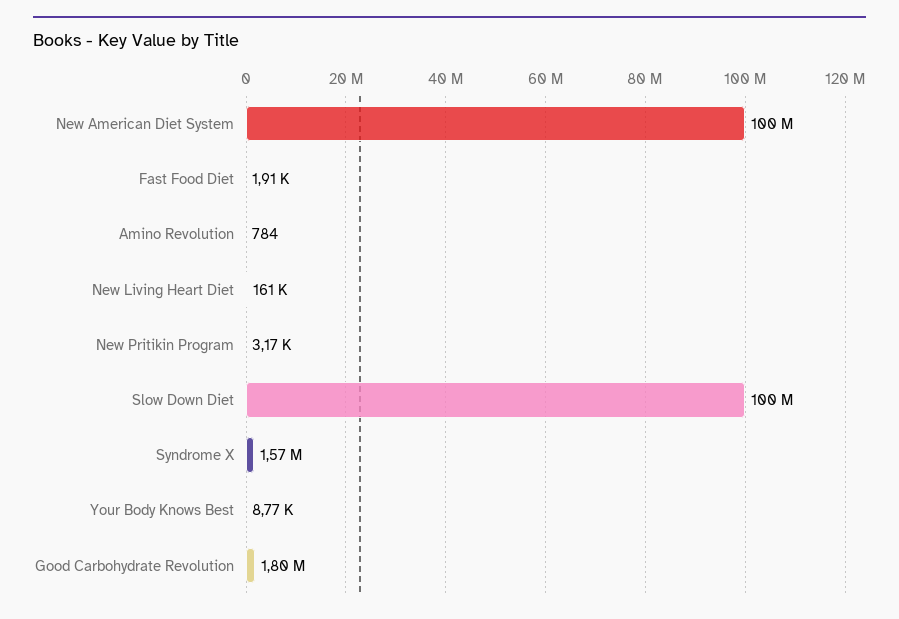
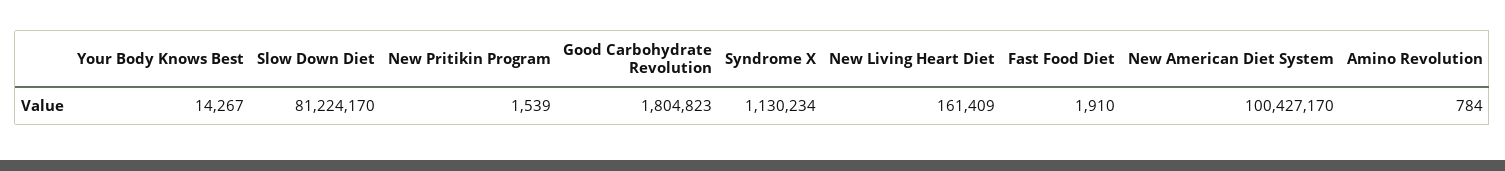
New Pritikin Program: 3170 -> 1539
Slow Down Diet: 100000000 -> 81224170
Syndrome X: 1570000 -> 1130234
Your Body Knows Best: 8770 -> 14267

